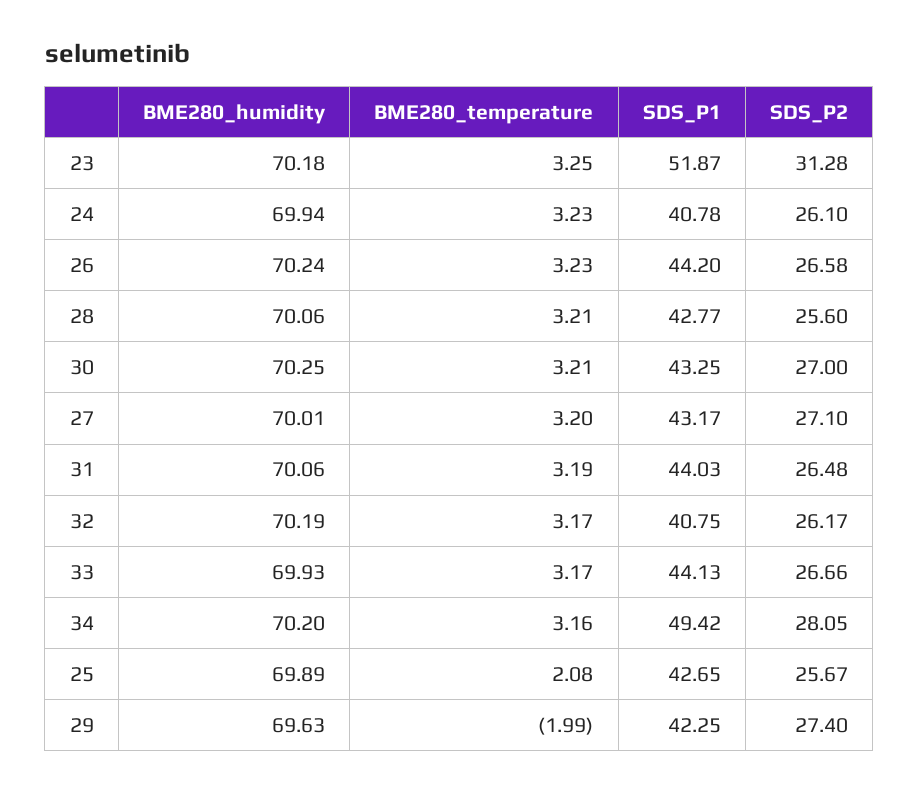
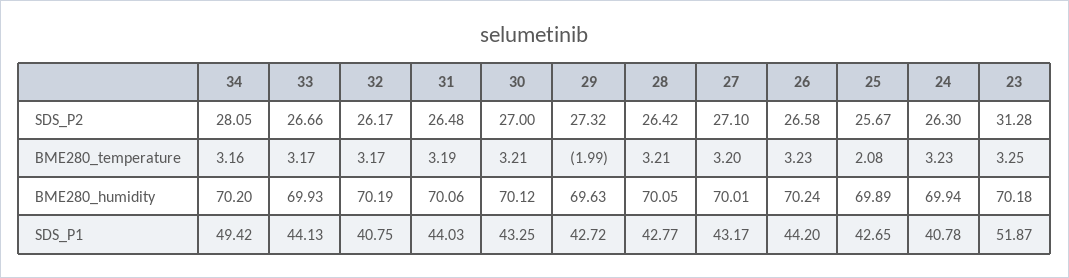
SDS_P2, 24: 26.1 -> 26.3
BME280_humidity, 28: 70.06 -> 70.05
SDS_P2, 28: 25.6 -> 26.42
BME280_humidity, 30: 70.25 -> 70.12
SDS_P1, 29: 42.25 -> 42.72
SDS_P2, 29: 27.4 -> 27.32

